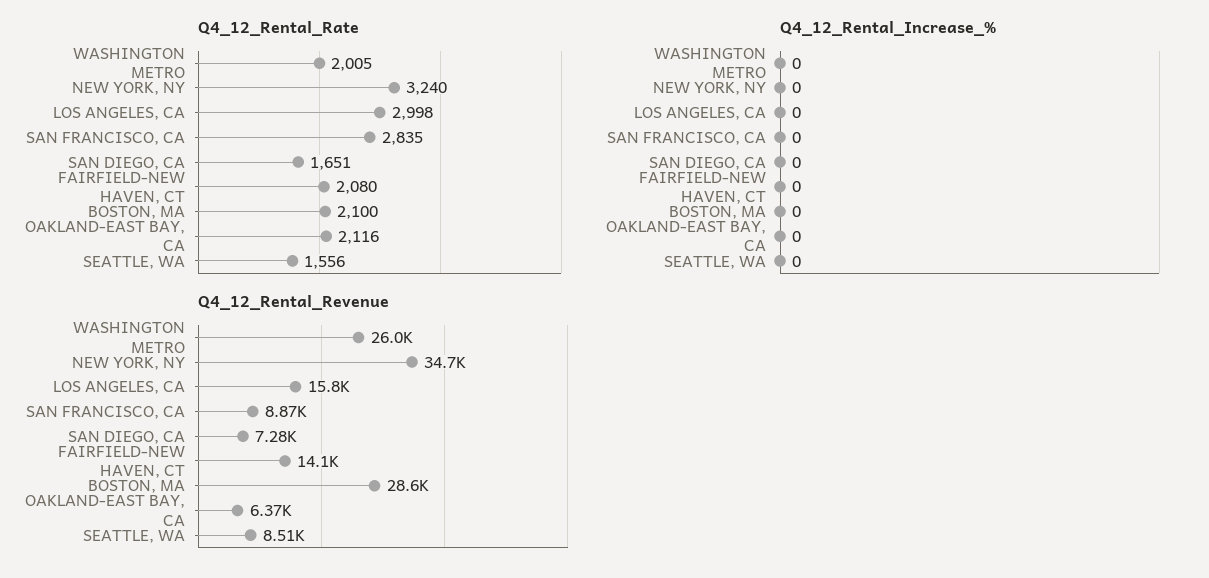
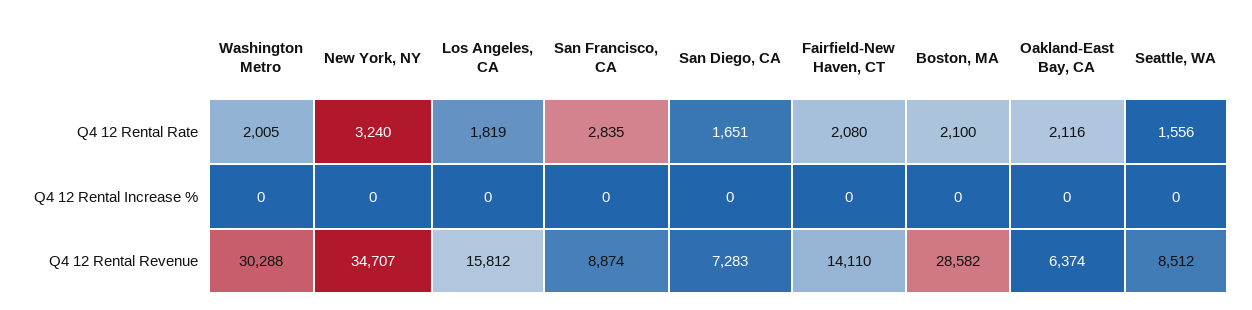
Q4_12_Rental_Rate, LOS ANGELES, CA: 2998 -> 1819
Q4_12_Rental_Revenue, WASHINGTON METRO: 26000 -> 30288

